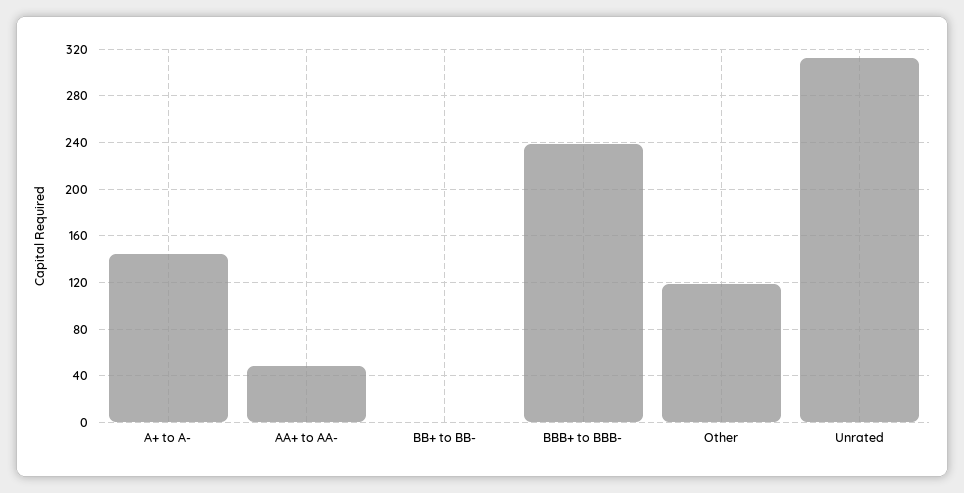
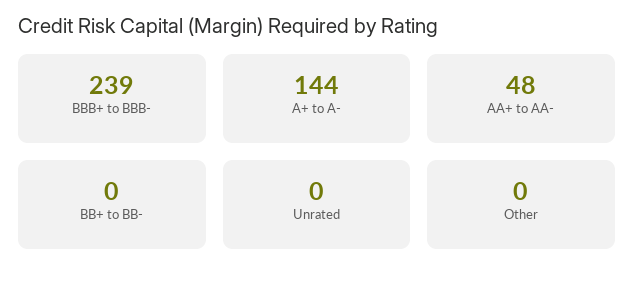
Other: 120 -> 0
Unrated: 310 -> 0

